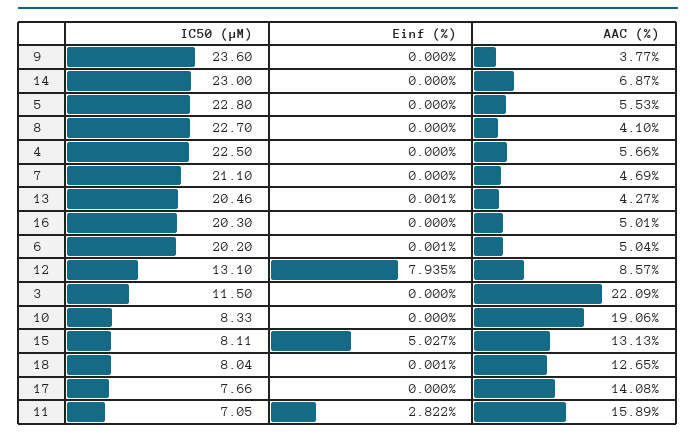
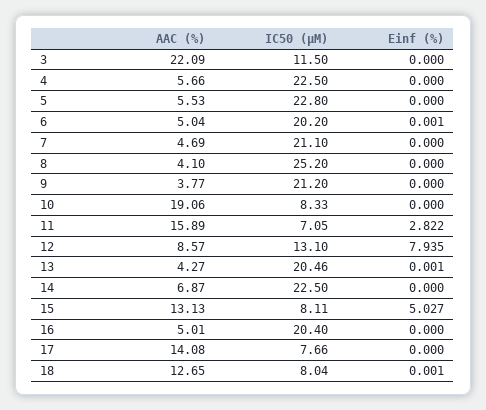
IC50 (µM), 9: 23.6 -> 21.2
IC50 (µM), 14: 23 -> 22.5
IC50 (µM), 8: 22.7 -> 25.2
IC50 (µM), 16: 20.3 -> 20.4

